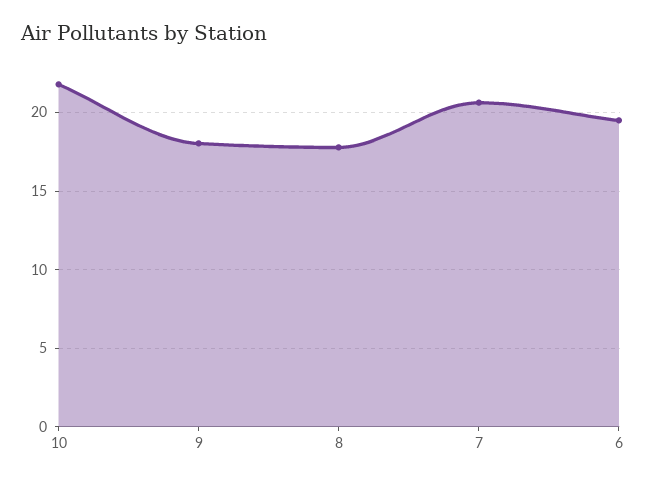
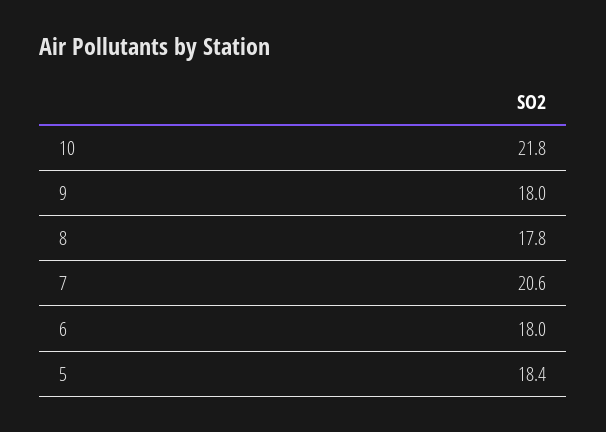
6: 19.5 -> 18
5: none -> 18.4

